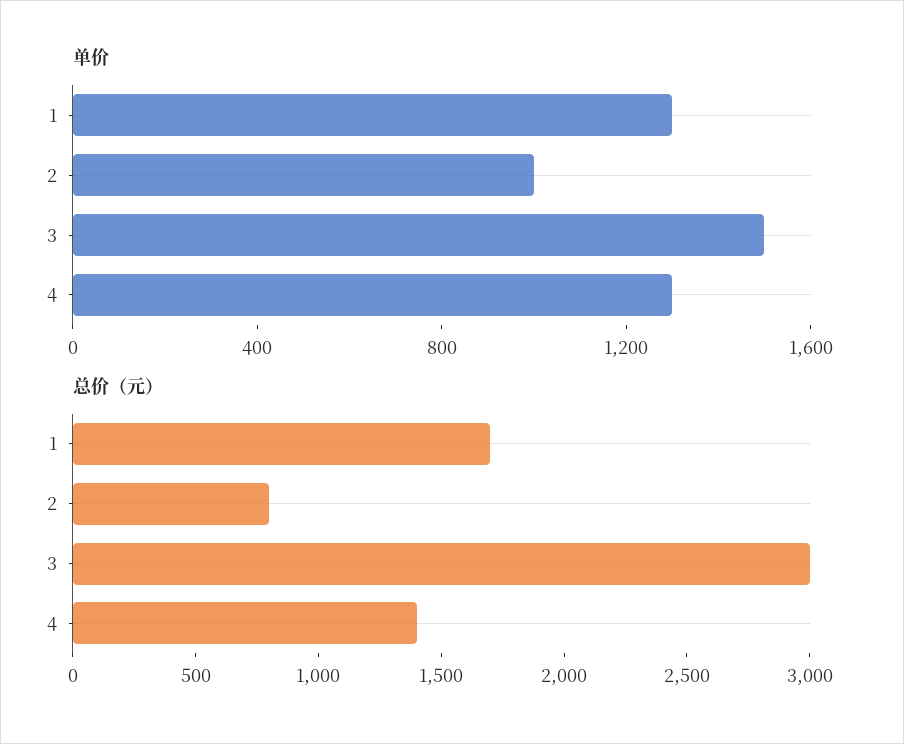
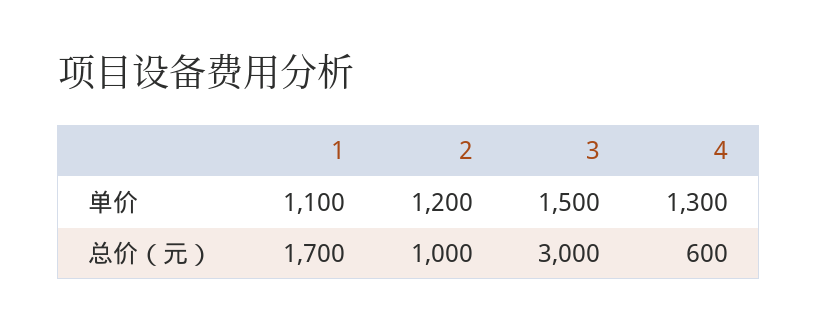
单价, 1: 1300 -> 1100
单价, 2: 1000 -> 1200
总价（元）, 2: 800 -> 1000
总价（元）, 4: 1400 -> 600

